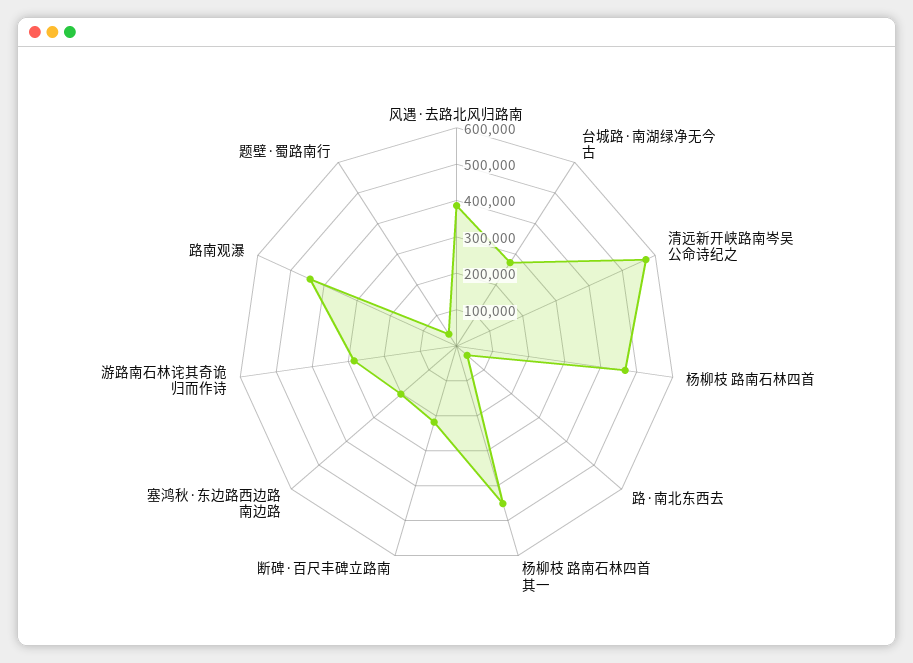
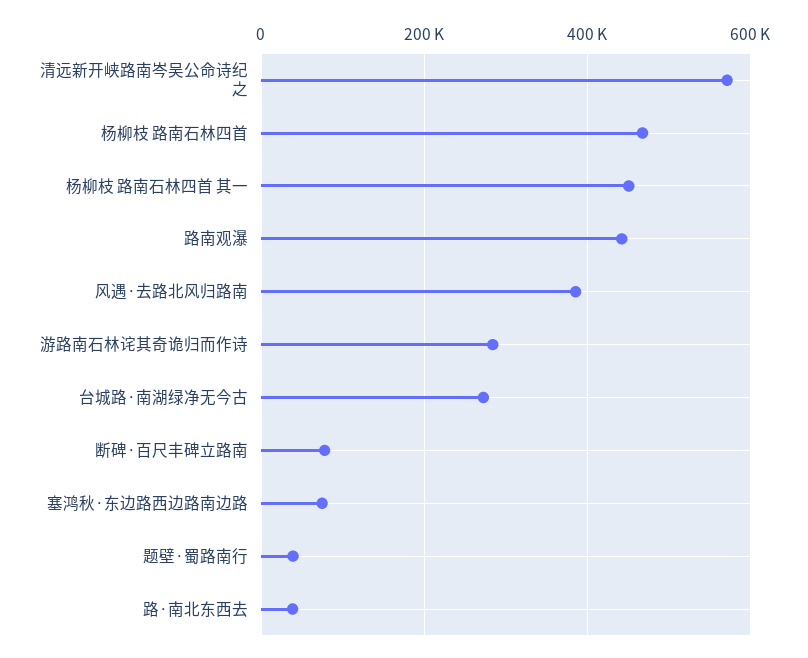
断碑·百尺丰碑立路南: 225000 -> 80000
塞鸿秋·东边路西边路南边路: 200000 -> 80000

